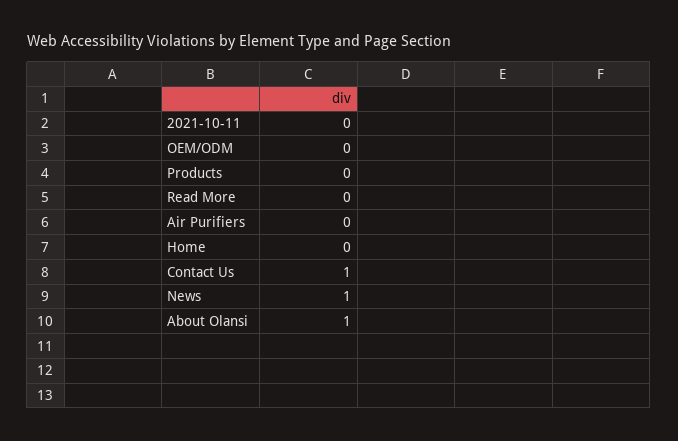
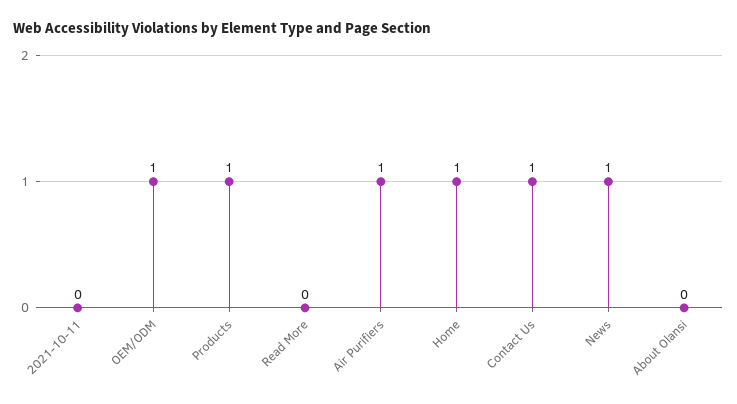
OEM/ODM: 0 -> 1
Products: 0 -> 1
Air Purifiers: 0 -> 1
Home: 0 -> 1
About Olansi: 1 -> 0

